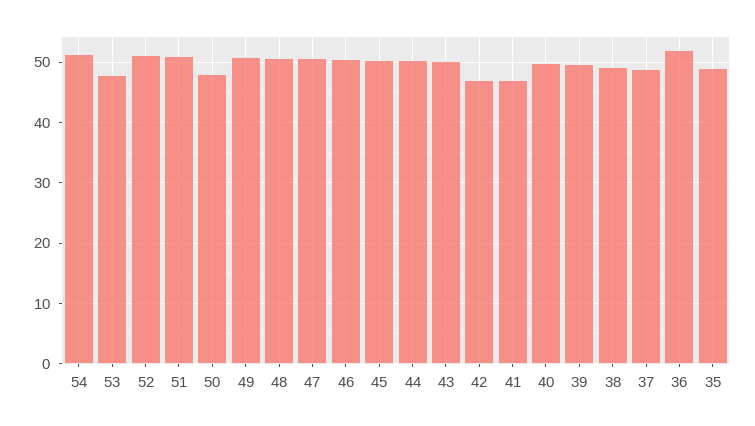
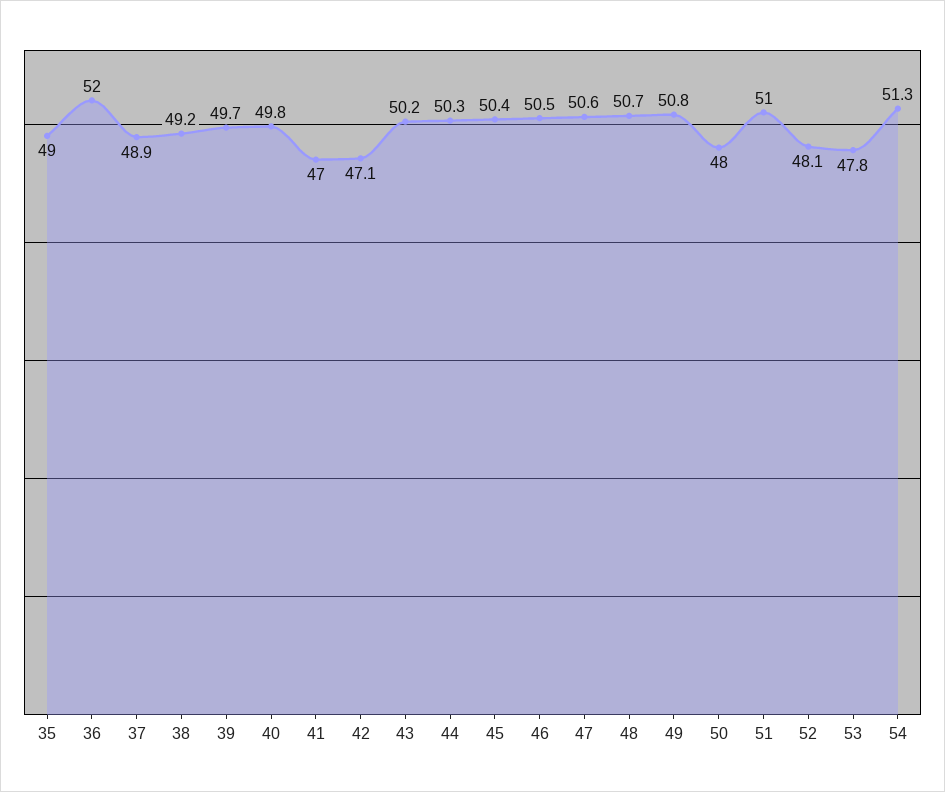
52: 51 -> 48.1

